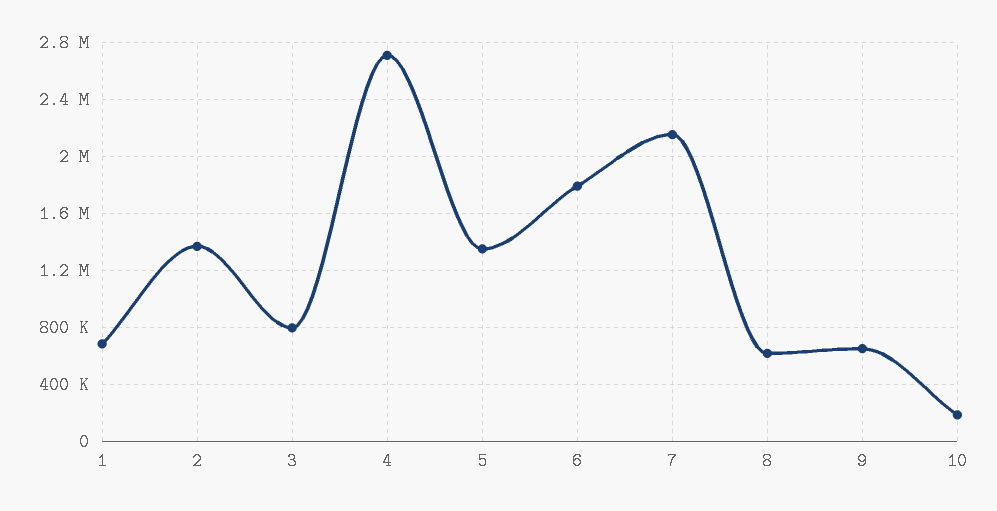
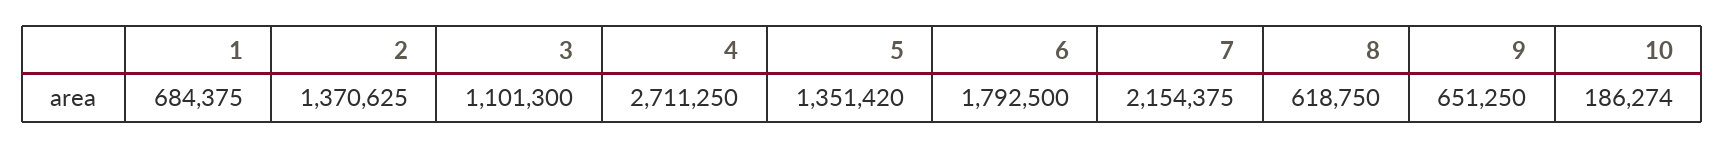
3: 800000 -> 1101300

